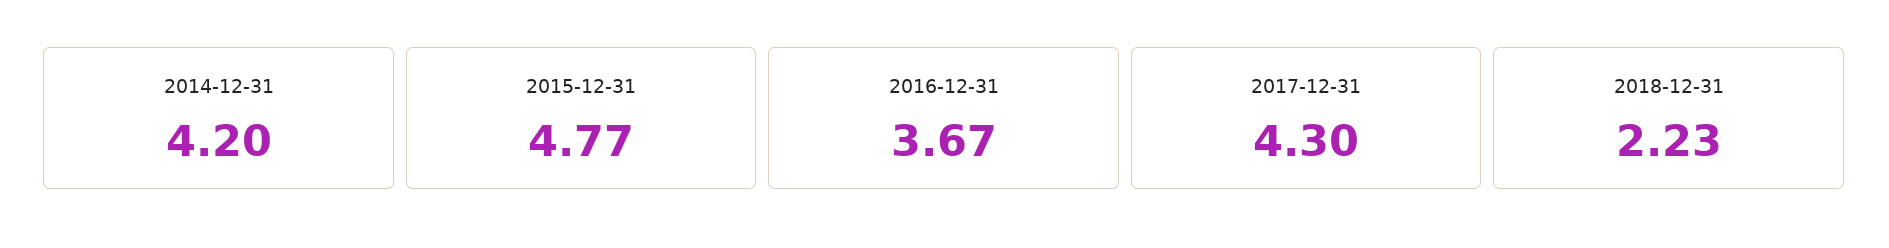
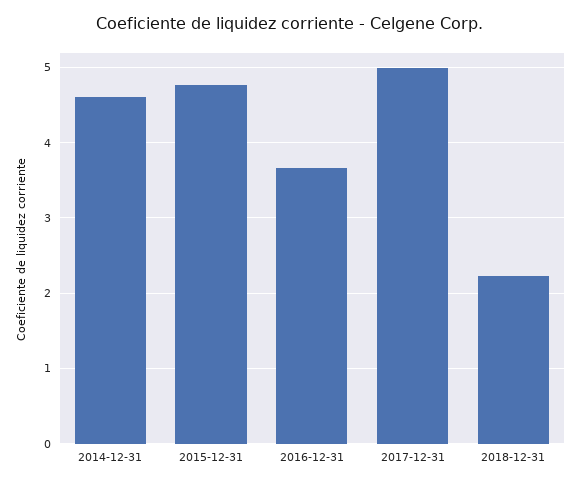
2014-12-31: 4.2 -> 4.6
2017-12-31: 4.3 -> 5

